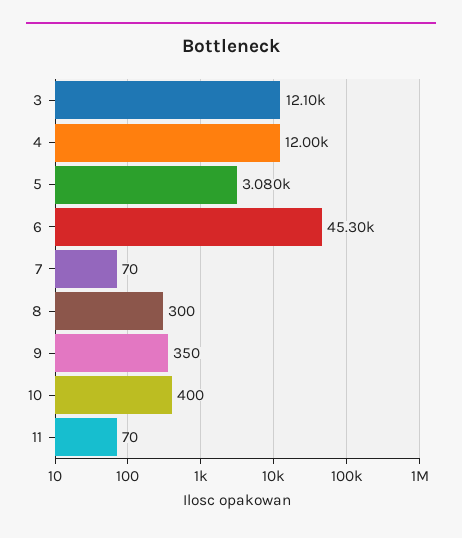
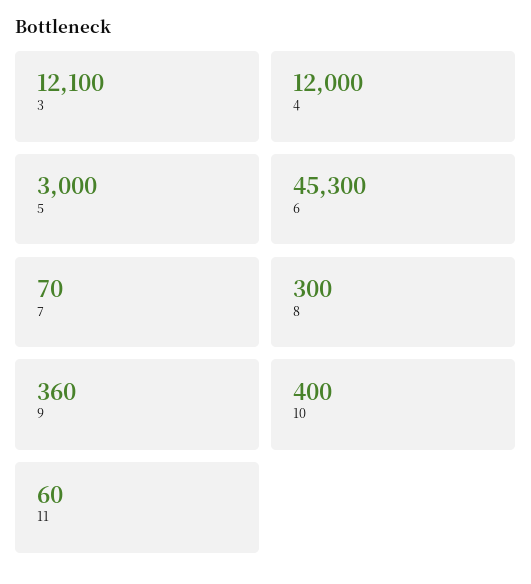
5: 3080 -> 3000
9: 350 -> 360
11: 70 -> 60

